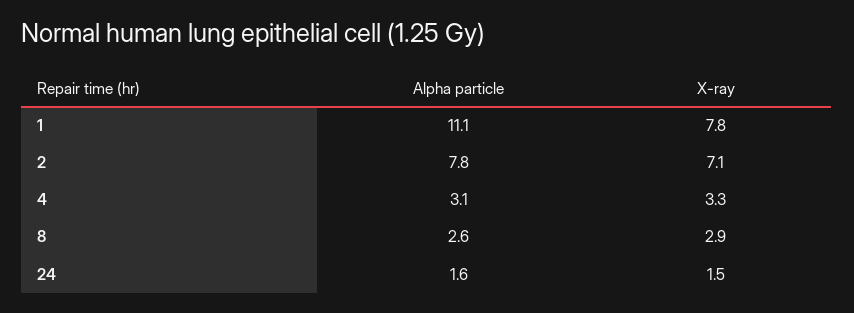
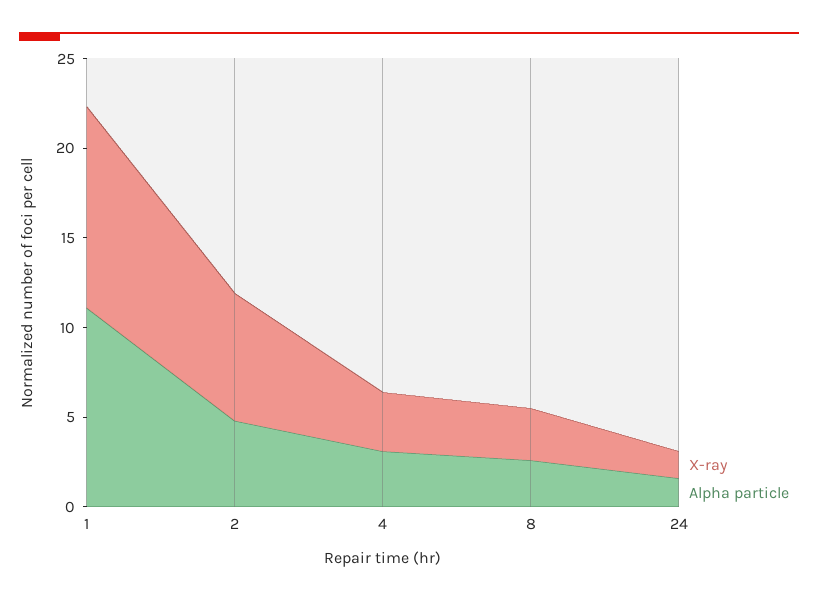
X-ray, 1: 7.8 -> 11
Alpha particle, 2: 7.8 -> 5

